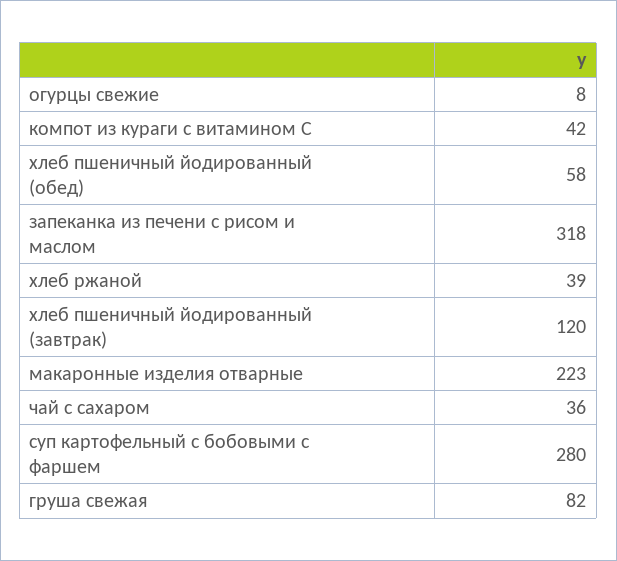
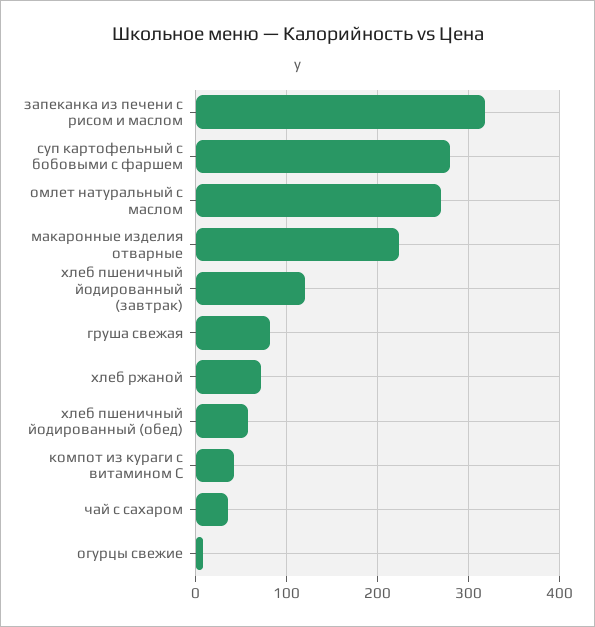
хлеб ржаной: 39 -> 70
омлет натуральный с маслом: none -> 270

